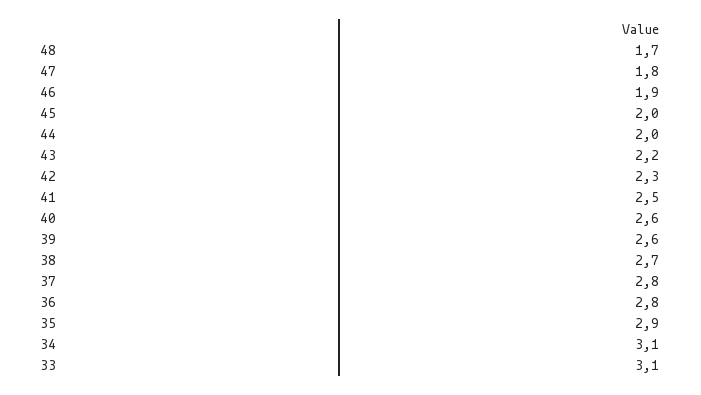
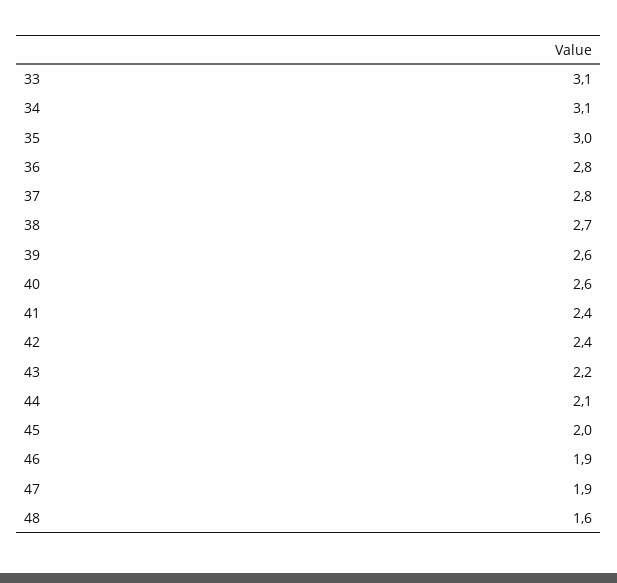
48: 1.7 -> 1.6
47: 1.8 -> 1.9
44: 2 -> 2.1
42: 2.3 -> 2.4
41: 2.5 -> 2.4
35: 2.9 -> 3

